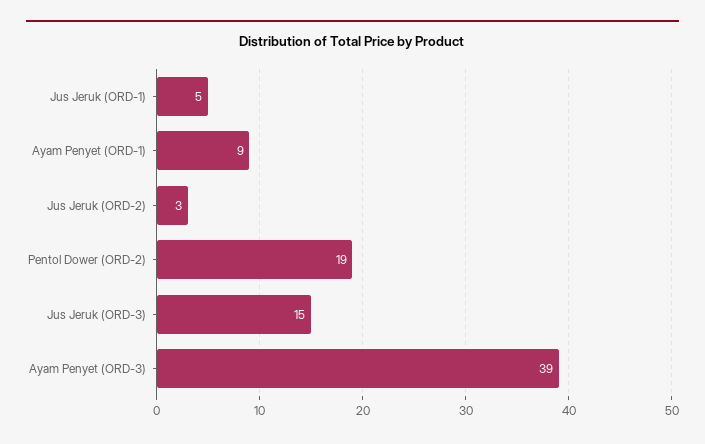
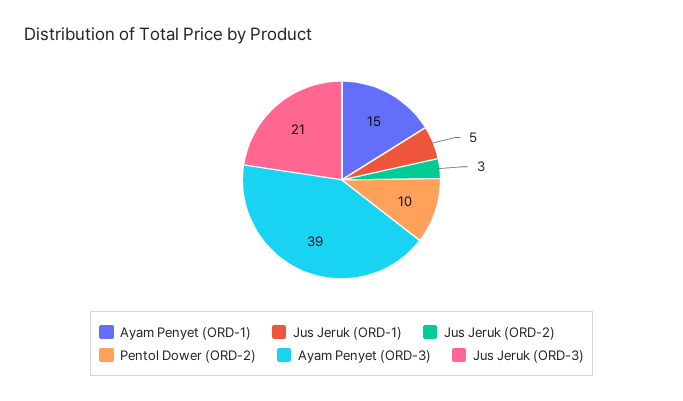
Ayam Penyet (ORD-1): 9 -> 15
Pentol Dower (ORD-2): 19 -> 10
Jus Jeruk (ORD-3): 15 -> 21

